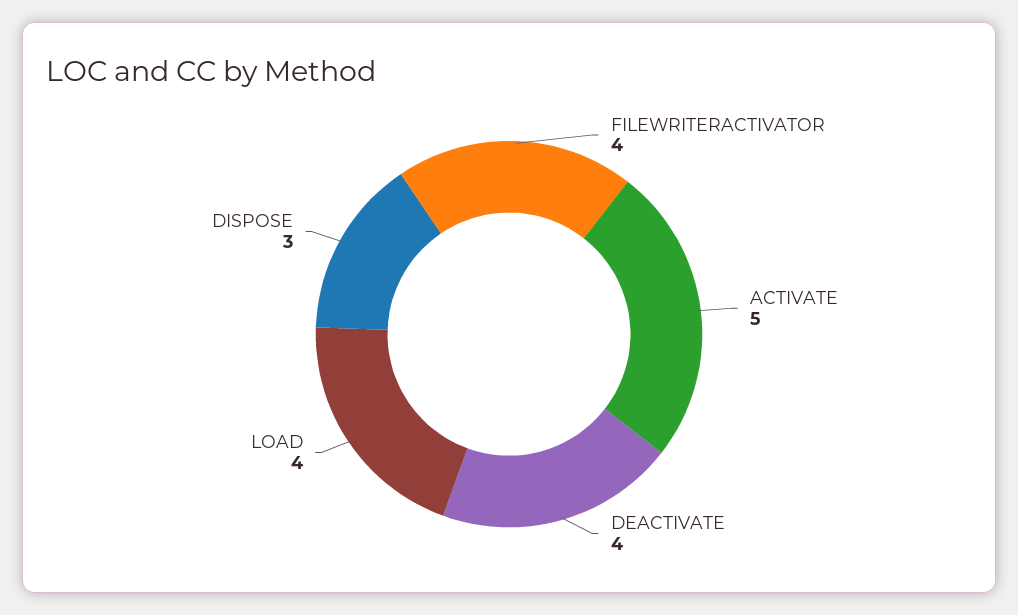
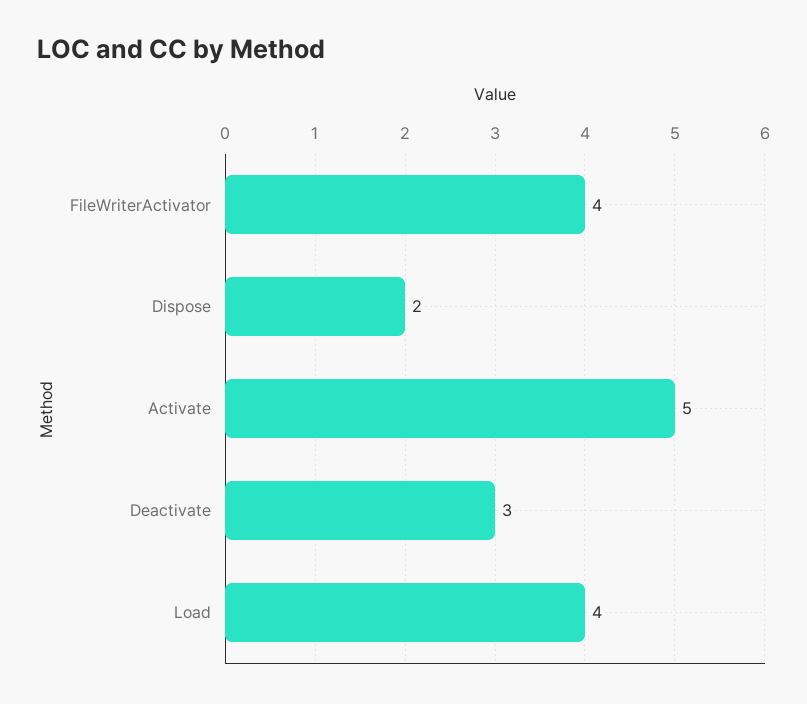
DEACTIVATE: 4 -> 3
DISPOSE: 3 -> 2

